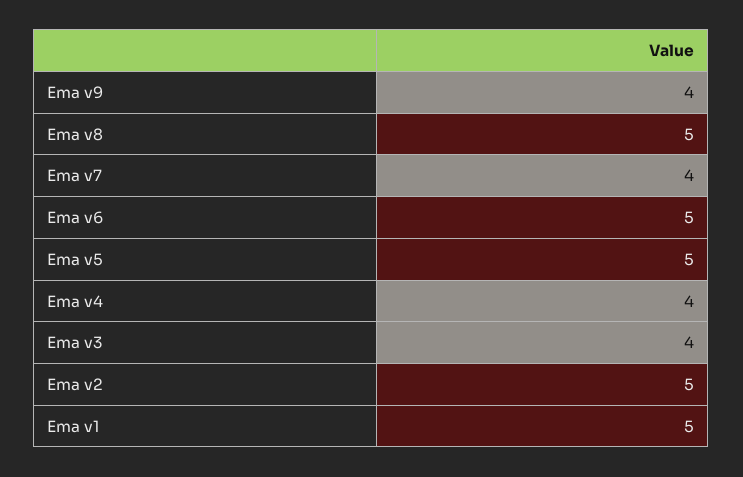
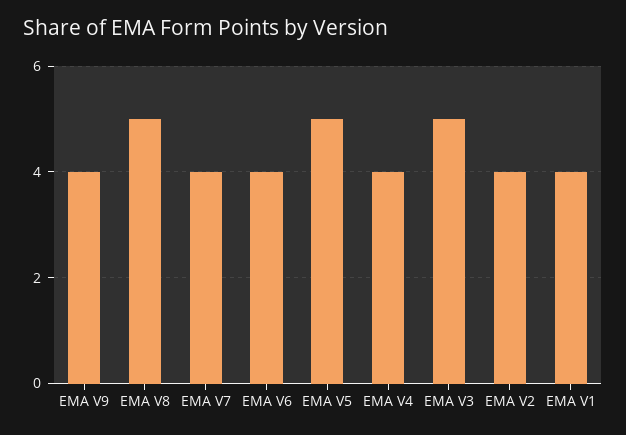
Ema v6: 5 -> 4
Ema v3: 4 -> 5
Ema v2: 5 -> 4
Ema v1: 5 -> 4

